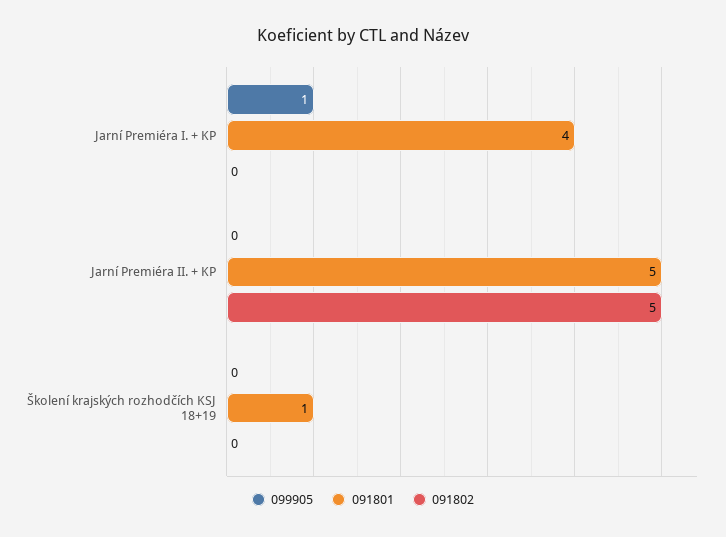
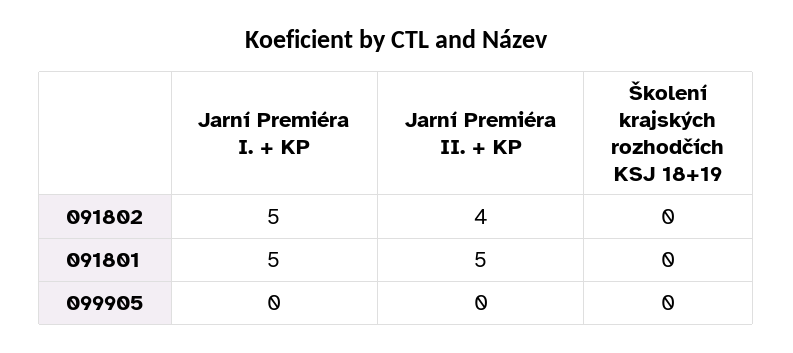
099905, Jarní Premiéra I. + KP: 1 -> 0
091801, Jarní Premiéra I. + KP: 4 -> 5
091802, Jarní Premiéra I. + KP: 0 -> 5
091802, Jarní Premiéra II. + KP: 5 -> 4
091801, Školení krajských rozhodčích KSJ 18+19: 1 -> 0

